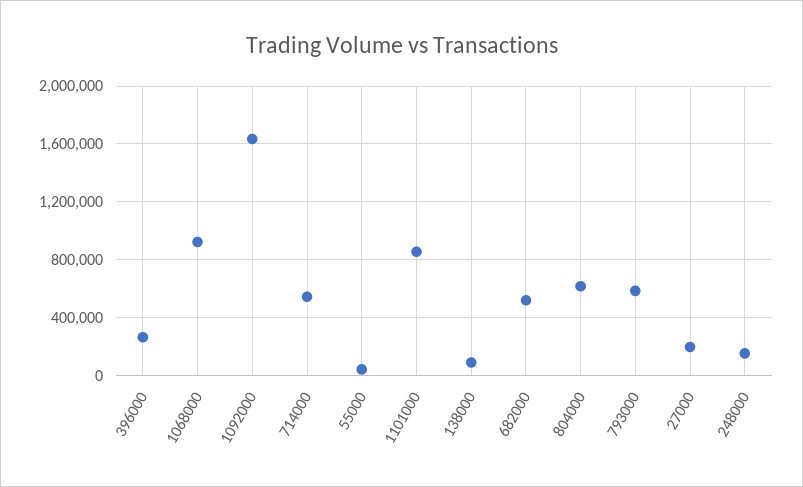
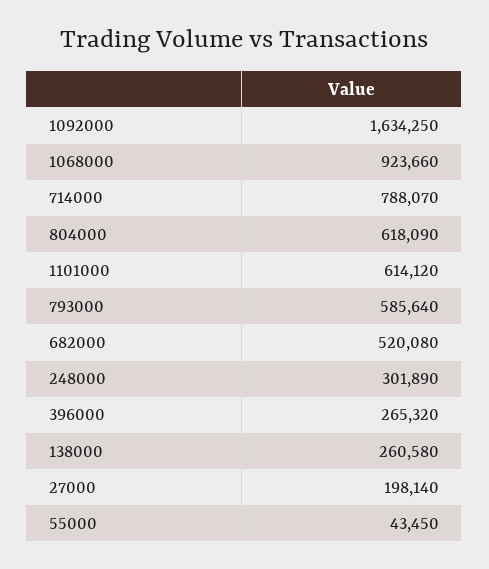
714000: 550000 -> 788070
1101000: 850000 -> 614120
138000: 100000 -> 260580
248000: 150000 -> 301890

